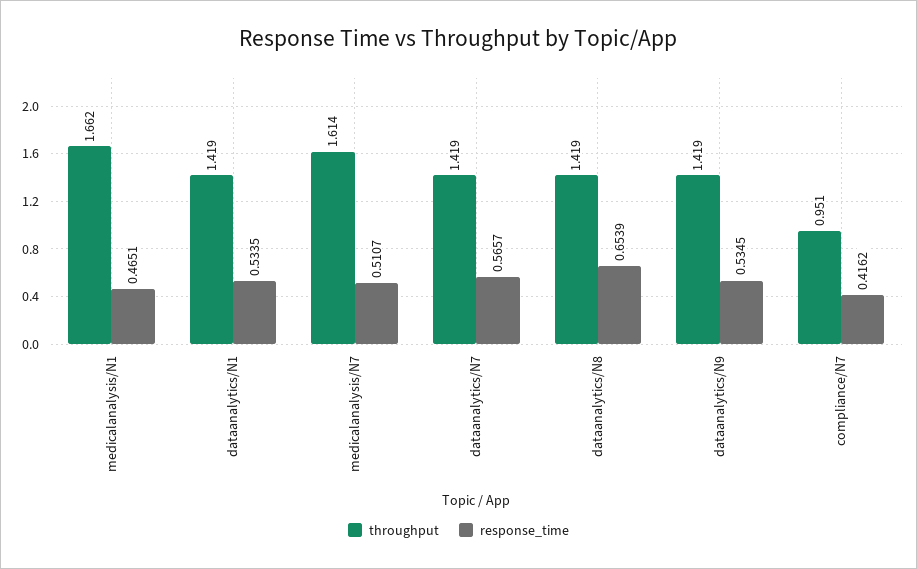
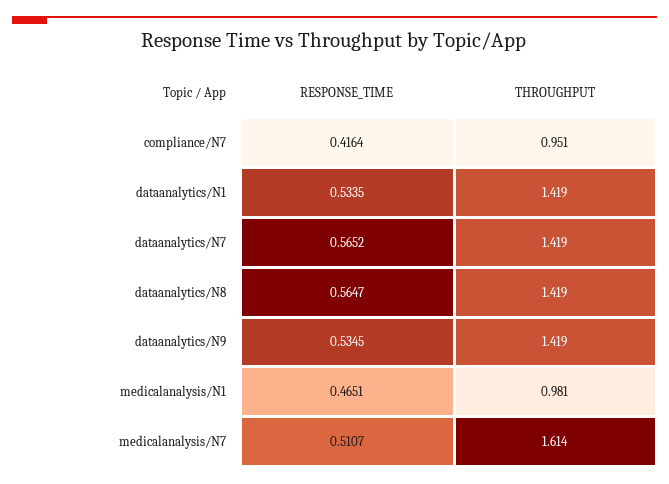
throughput, medicalanalysis/N1: 1.662 -> 0.981
response_time, dataanalytics/N7: 0.5657 -> 0.5652
response_time, dataanalytics/N8: 0.6539 -> 0.5647
response_time, compliance/N7: 0.4162 -> 0.4164

